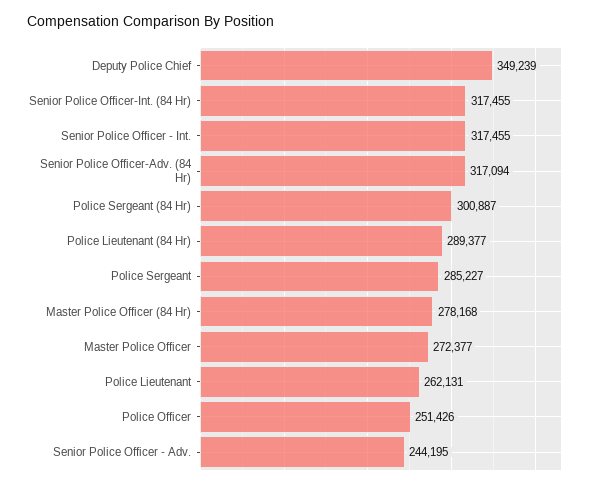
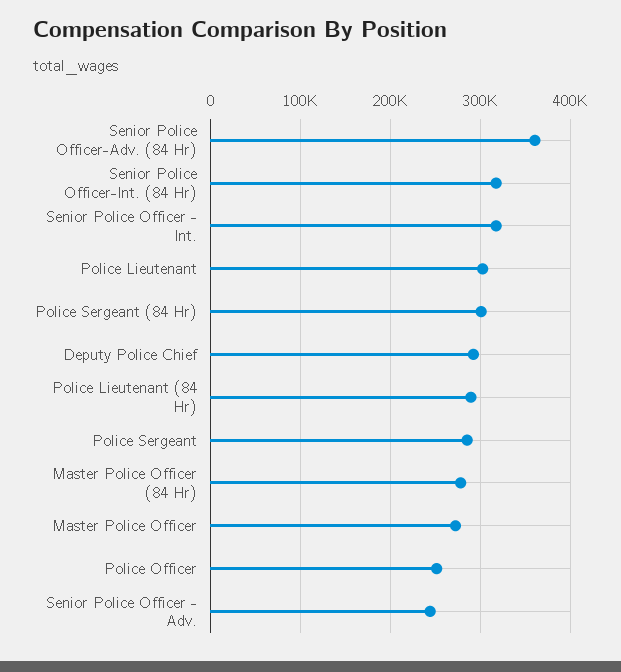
Deputy Police Chief: 349239 -> 290000
Senior Police Officer-Adv. (84 Hr): 317094 -> 360000
Police Lieutenant: 262131 -> 300000

